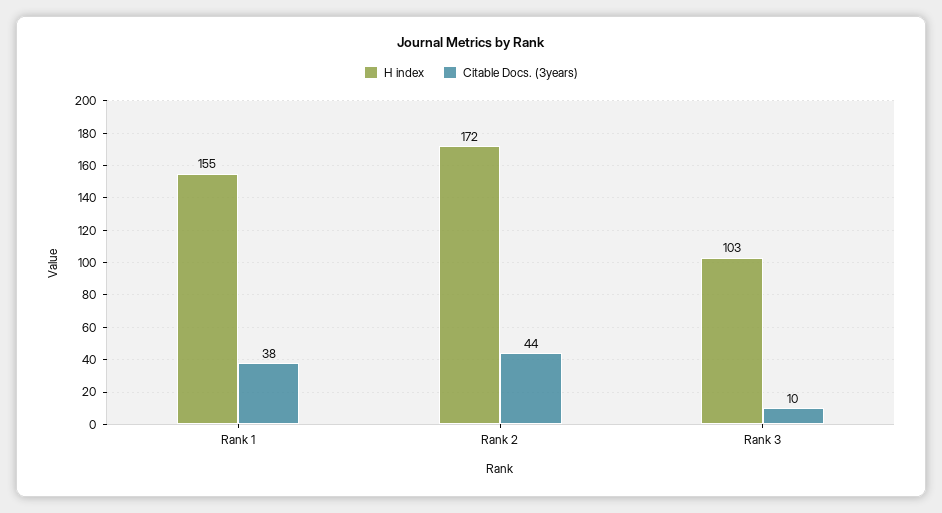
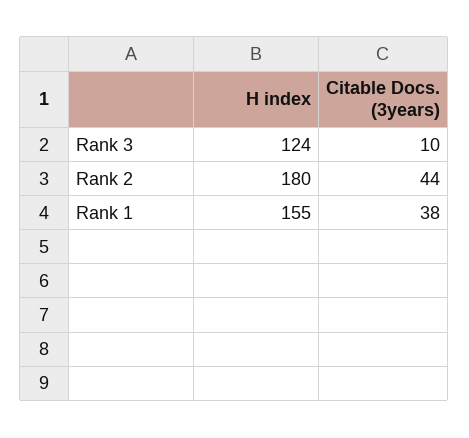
H index, Rank 2: 172 -> 180
H index, Rank 3: 103 -> 124

